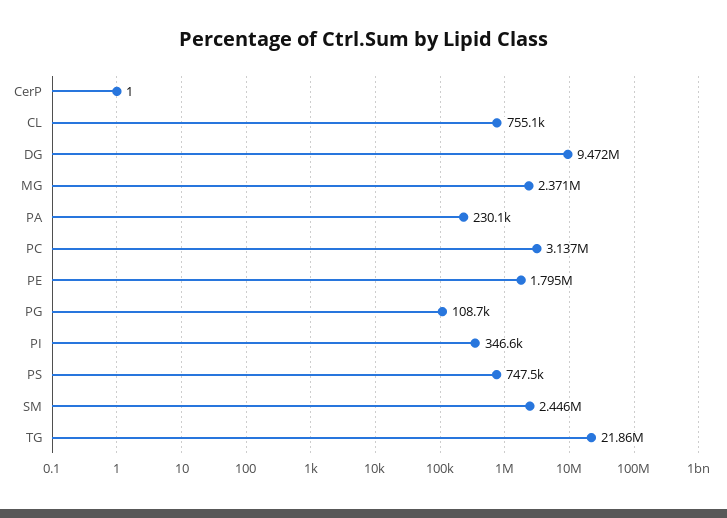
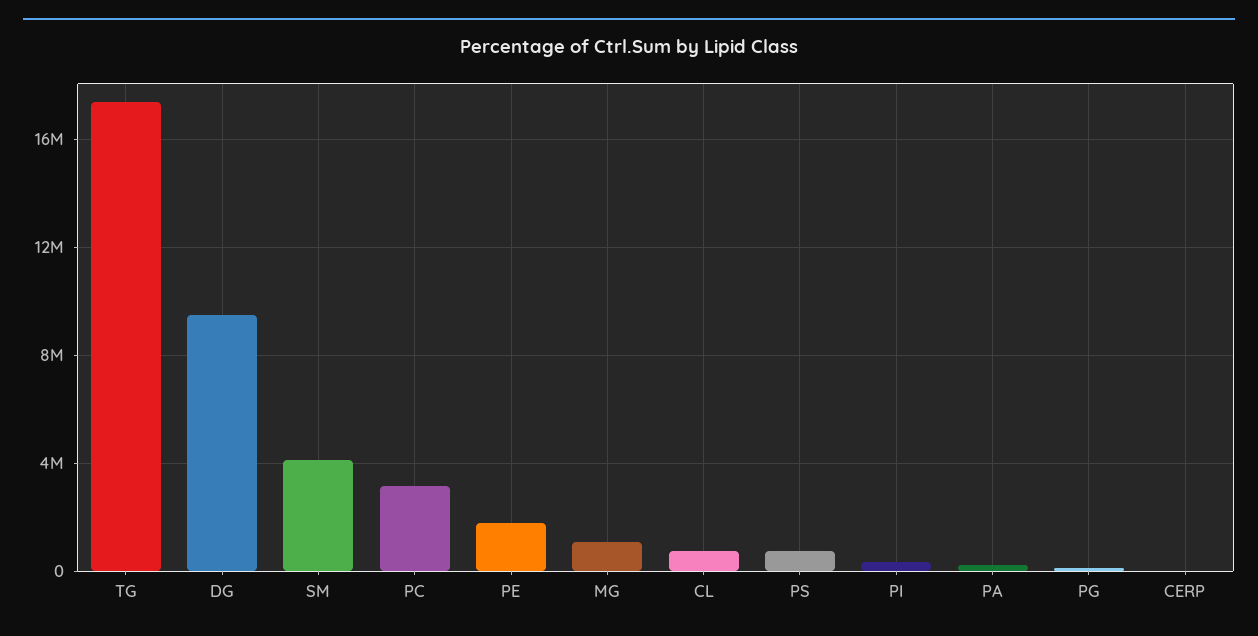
MG: 2371000 -> 1000000
SM: 2446000 -> 4000000
TG: 21860000 -> 17500000

